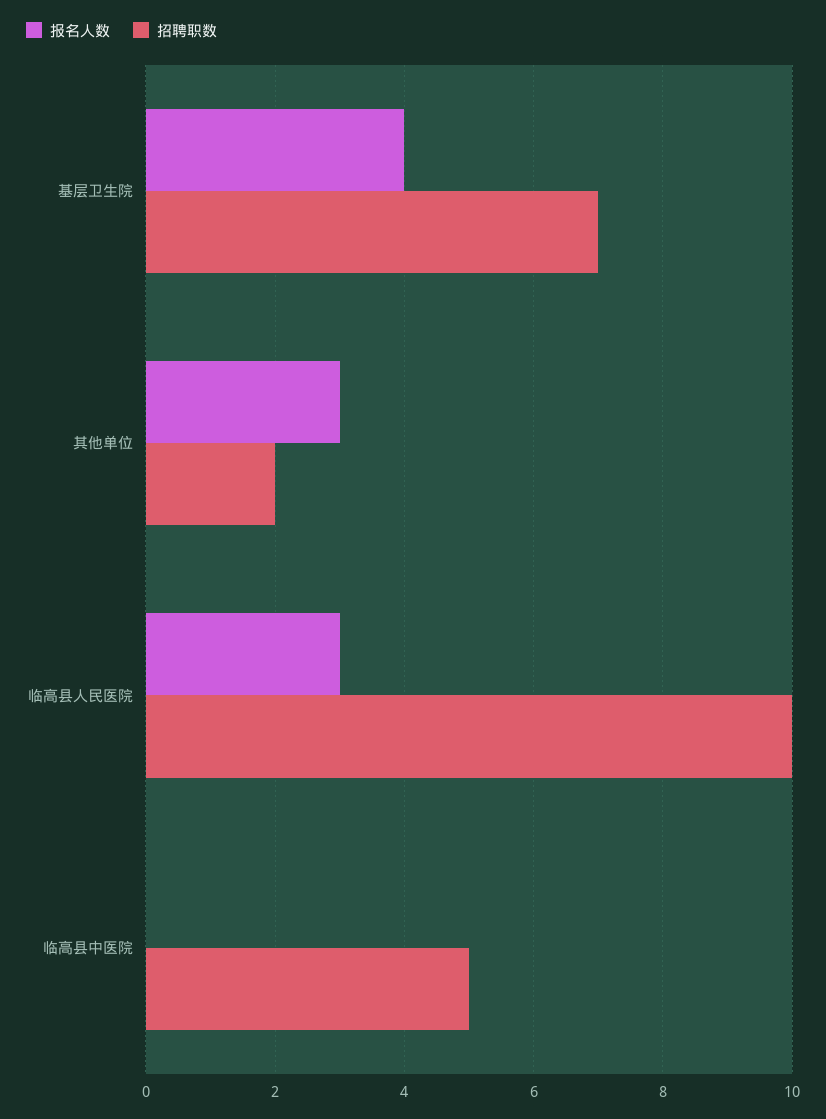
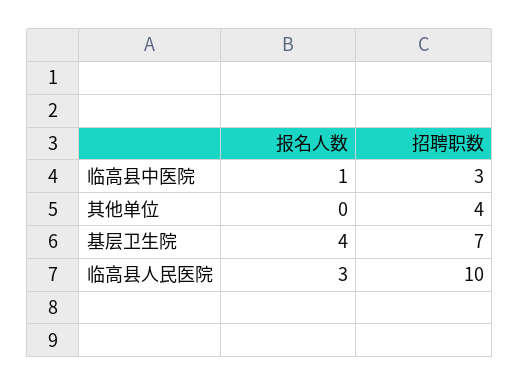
报名人数, 其他单位: 3 -> 0
招聘职数, 其他单位: 2 -> 4
报名人数, 临高县中医院: 0 -> 1
招聘职数, 临高县中医院: 5 -> 3

